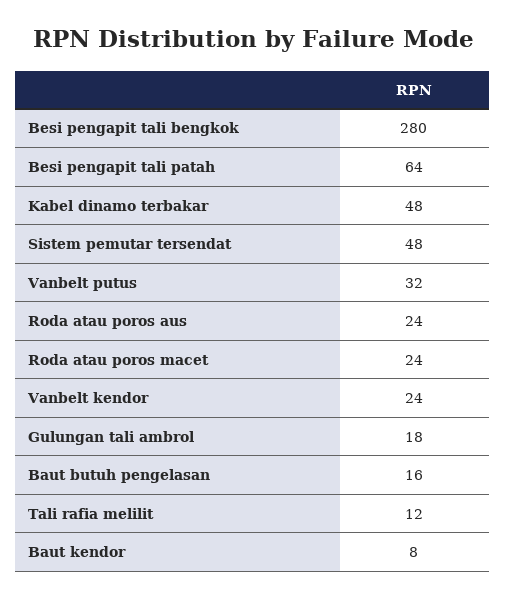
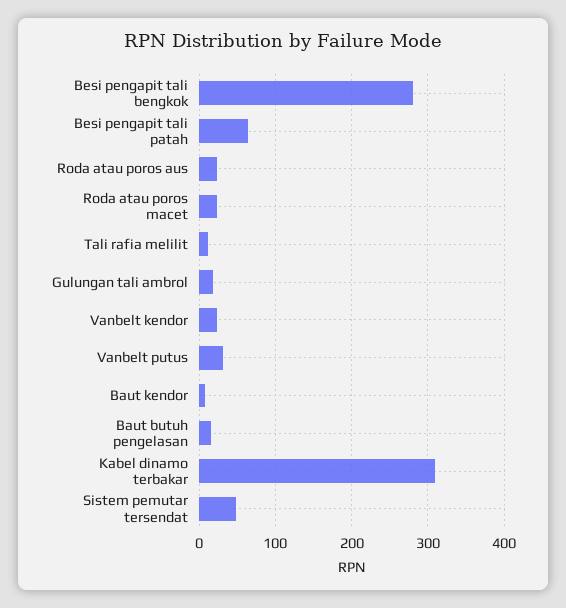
Kabel dinamo terbakar: 48 -> 310

